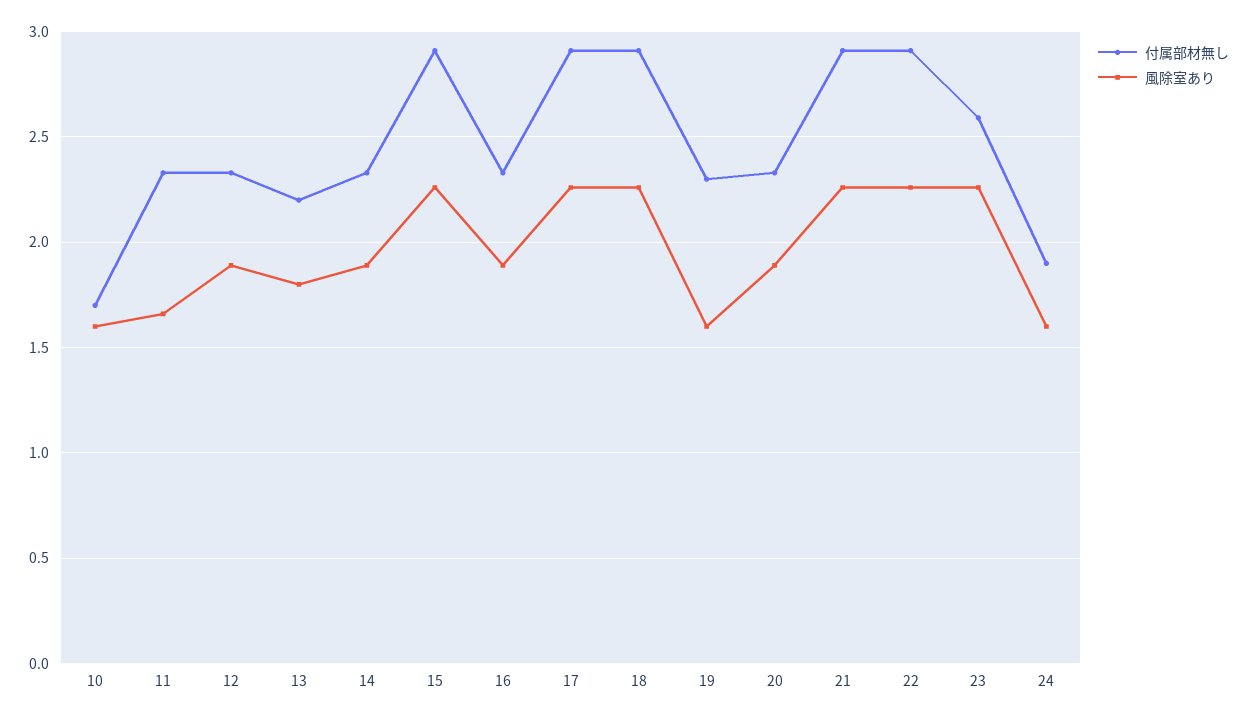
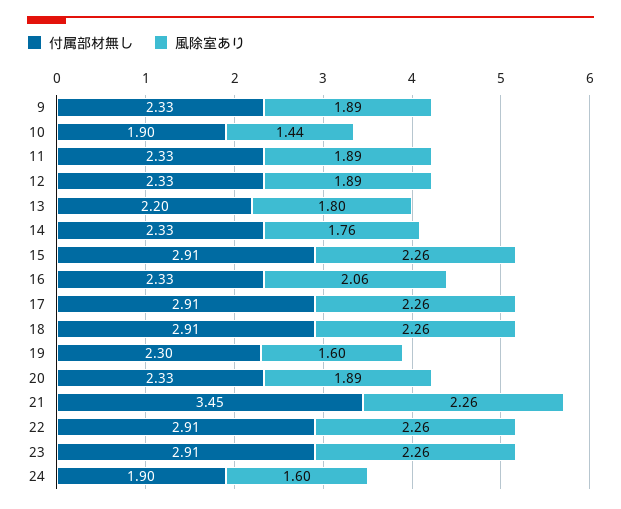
付属部材無し, 10: 1.7 -> 1.9
風除室あり, 10: 1.6 -> 1.44
風除室あり, 11: 1.65 -> 1.89
風除室あり, 14: 1.9 -> 1.76
風除室あり, 16: 1.9 -> 2.06
付属部材無し, 21: 2.9 -> 3.45
付属部材無し, 23: 2.6 -> 2.91
付属部材無し, 9: none -> 2.33
風除室あり, 9: none -> 1.89

